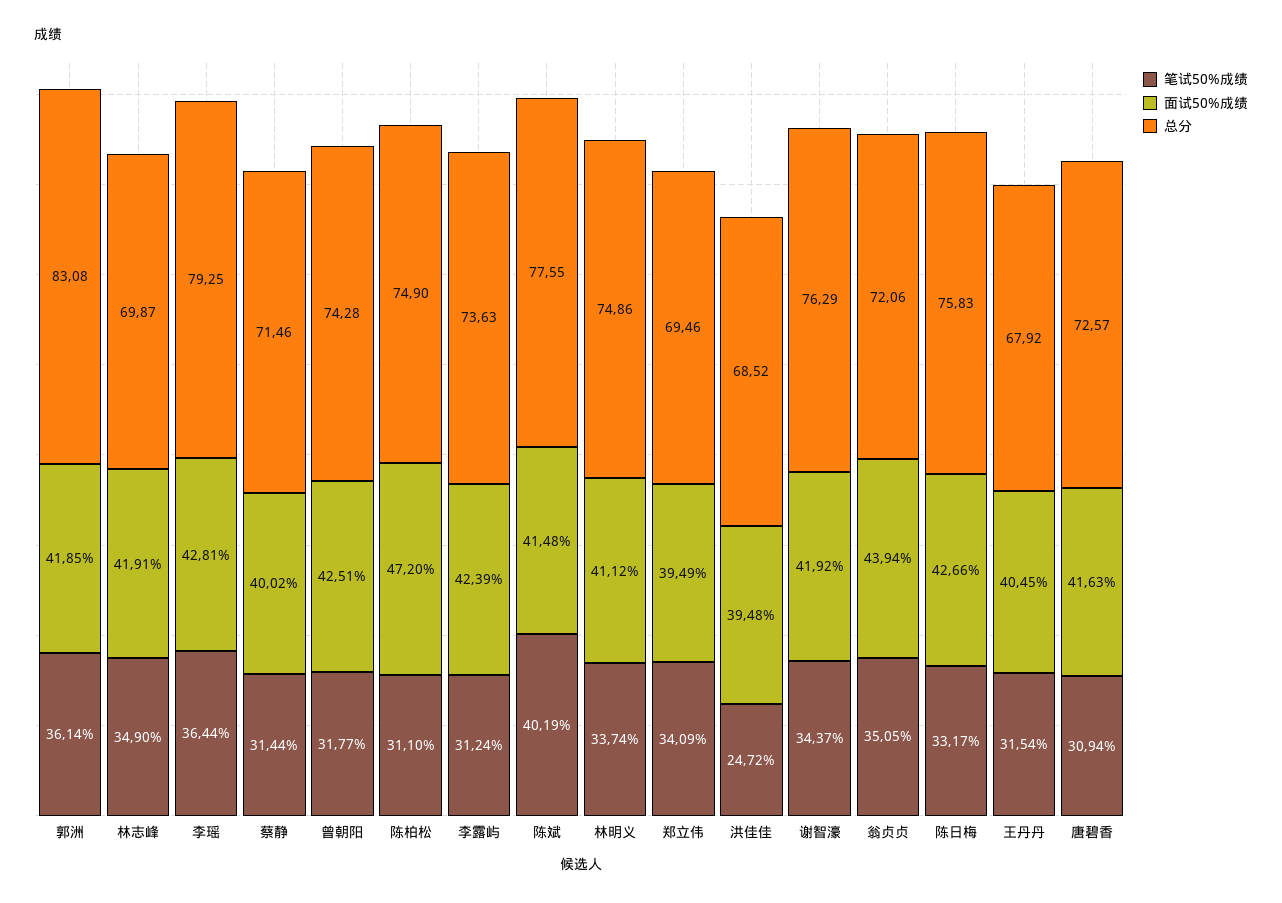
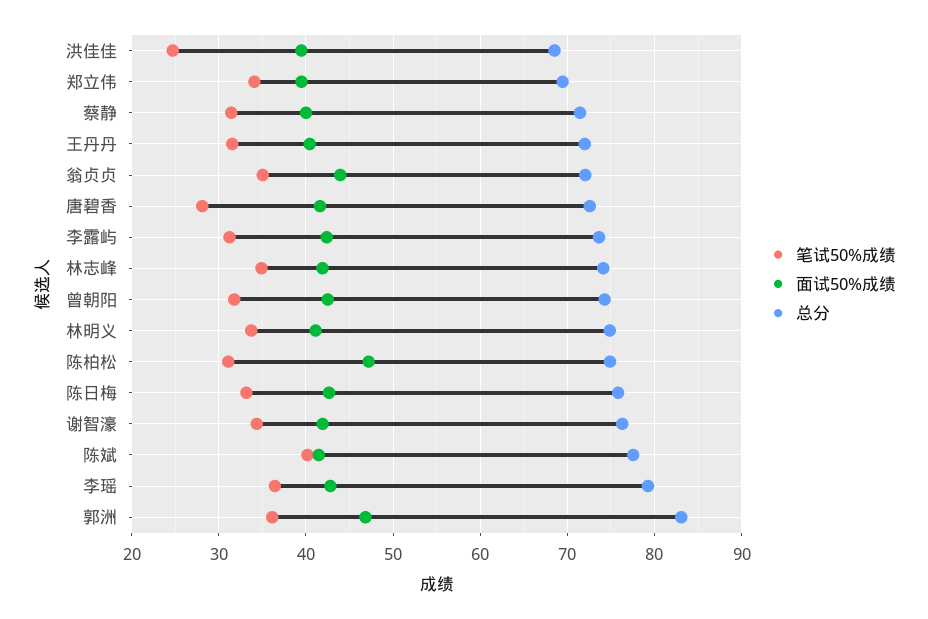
面试50%成绩, 郭洲: 41.85 -> 47
总分, 林志峰: 69.87 -> 74
总分, 王丹丹: 67.92 -> 72
笔试50%成绩, 唐碧香: 30.94 -> 28

